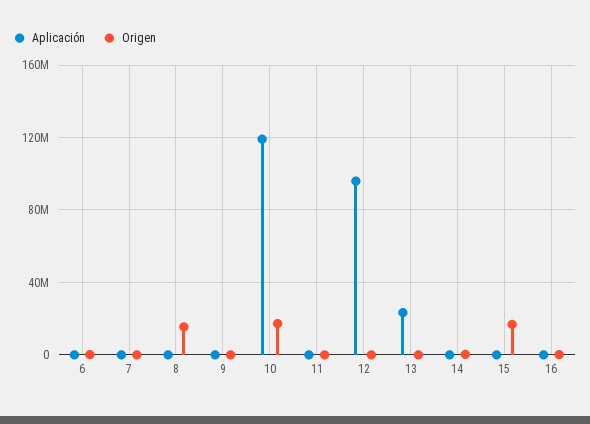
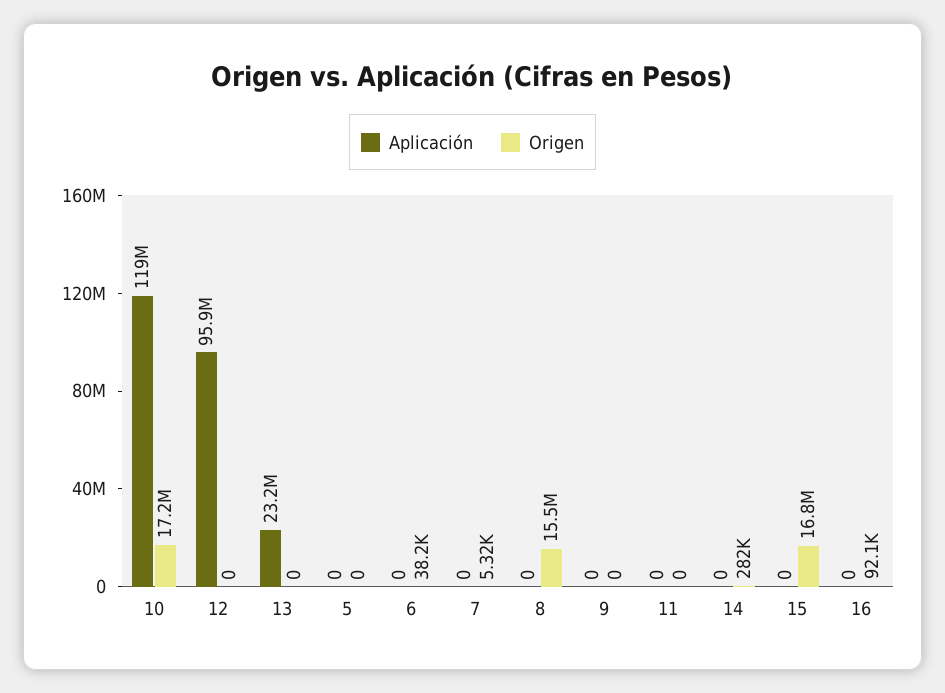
Aplicación, 5: none -> 0
Origen, 5: none -> 0

